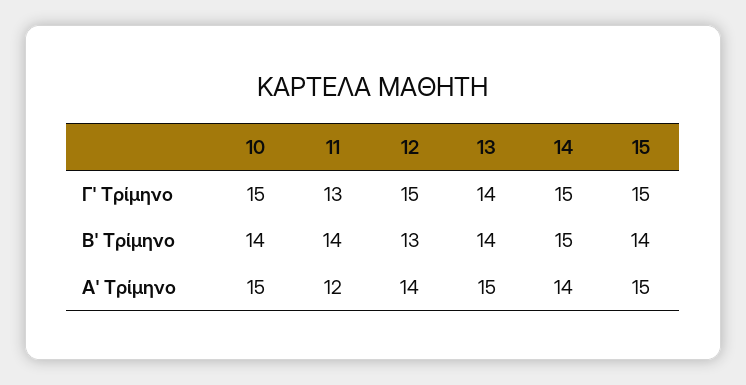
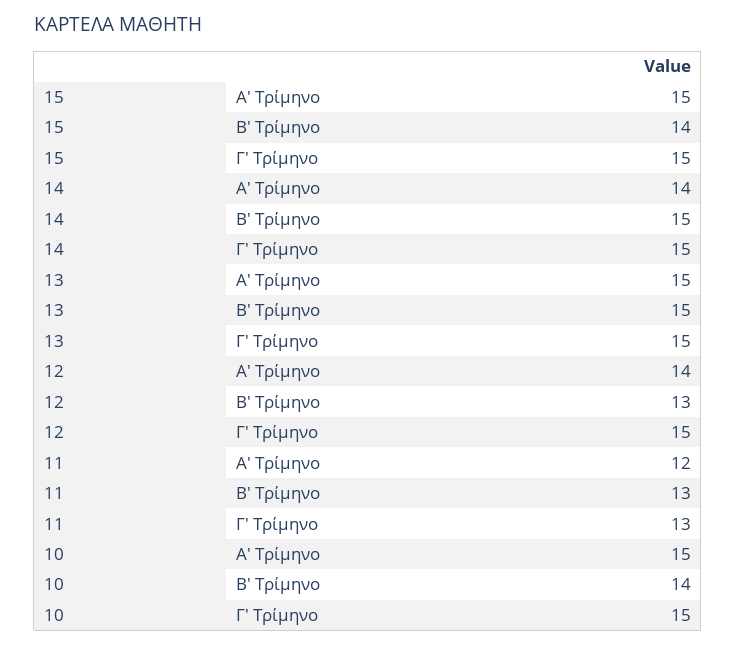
13, Γ' Τρίμηνο: 14 -> 15
11, Β' Τρίμηνο: 14 -> 13
13, Β' Τρίμηνο: 14 -> 15

